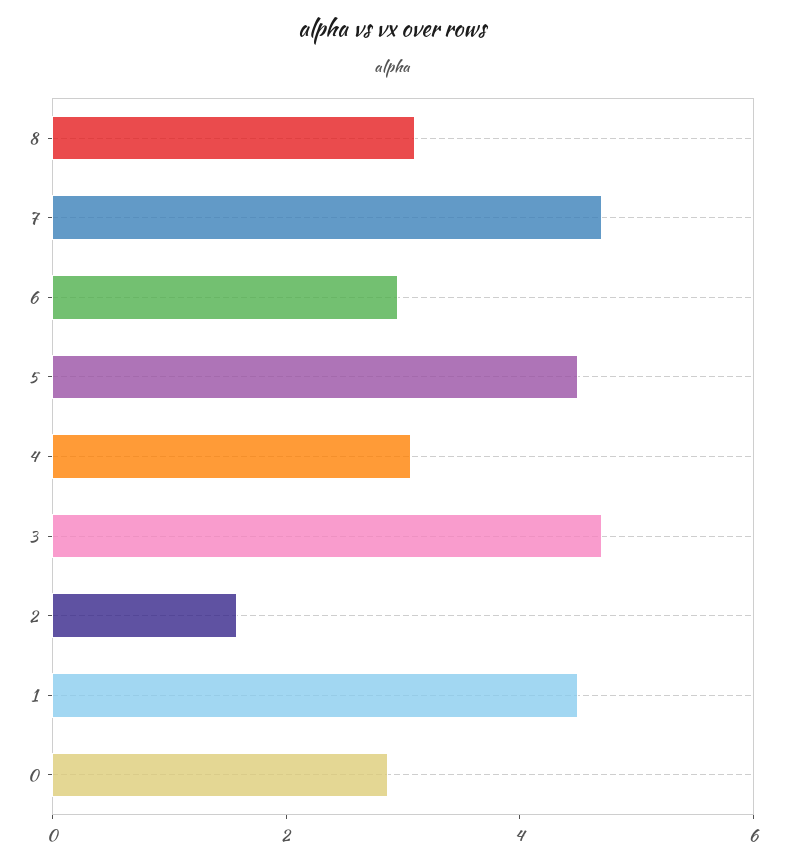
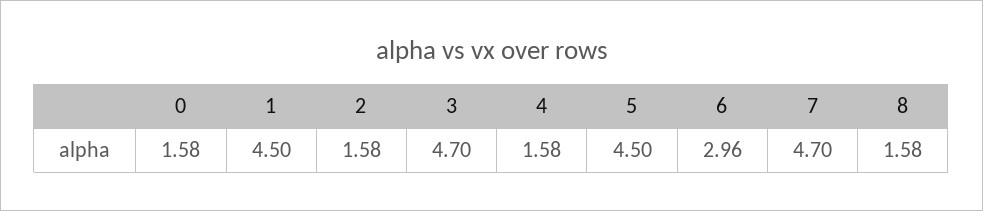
8: 3 -> 1.58
4: 3 -> 1.58
0: 3 -> 1.58

